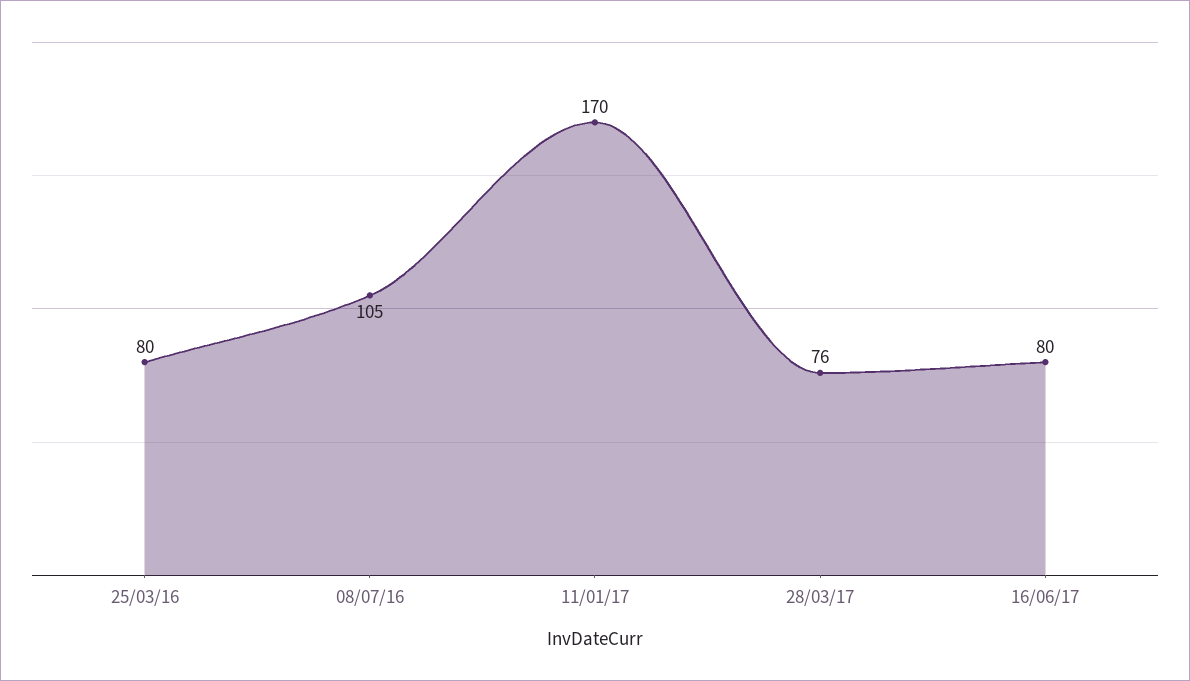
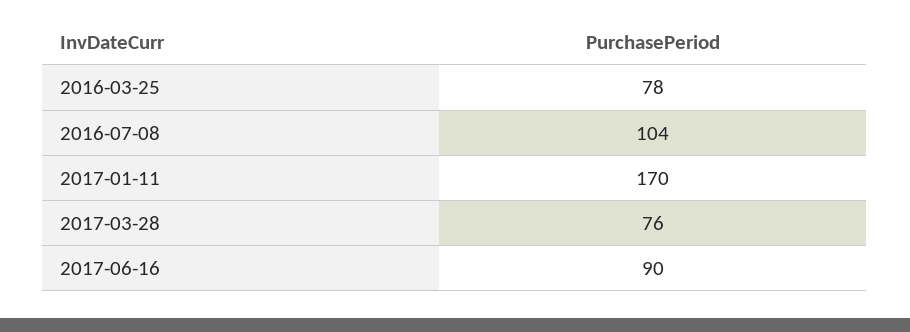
25/03/16: 80 -> 78
08/07/16: 105 -> 104
16/06/17: 80 -> 90

